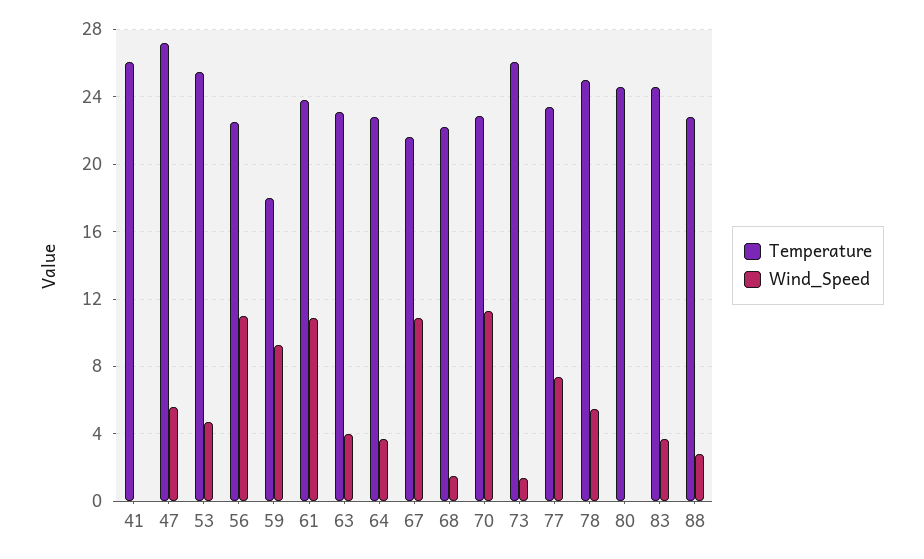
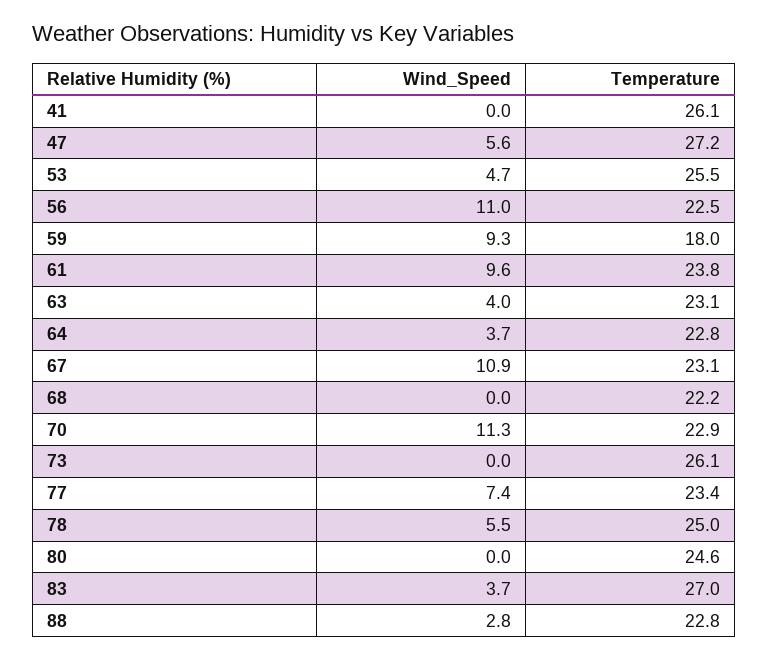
Wind_Speed, 61: 11 -> 9.6
Temperature, 67: 21.5 -> 23.1
Wind_Speed, 68: 1.5 -> 0
Wind_Speed, 73: 1.5 -> 0
Temperature, 83: 24.5 -> 27

